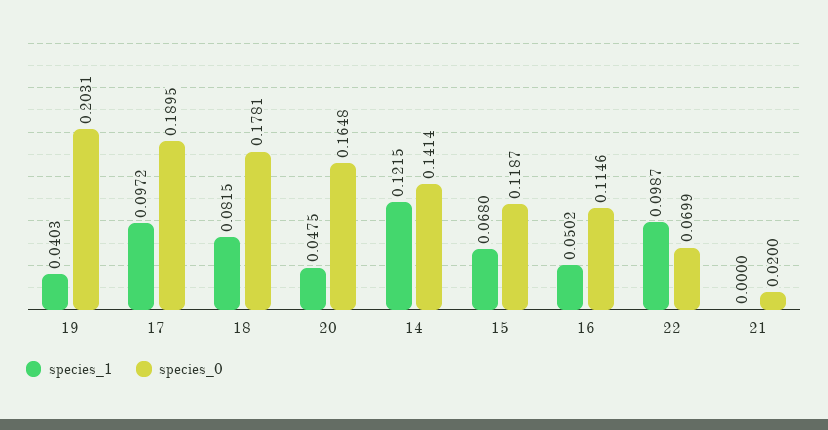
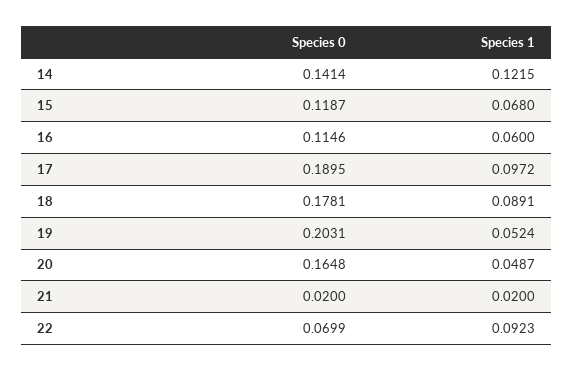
species_1, 19: 0.0403 -> 0.0524
species_1, 18: 0.0815 -> 0.0891
species_1, 20: 0.0475 -> 0.0487
species_1, 16: 0.0502 -> 0.06
species_1, 22: 0.0987 -> 0.0923
species_1, 21: 0 -> 0.02

